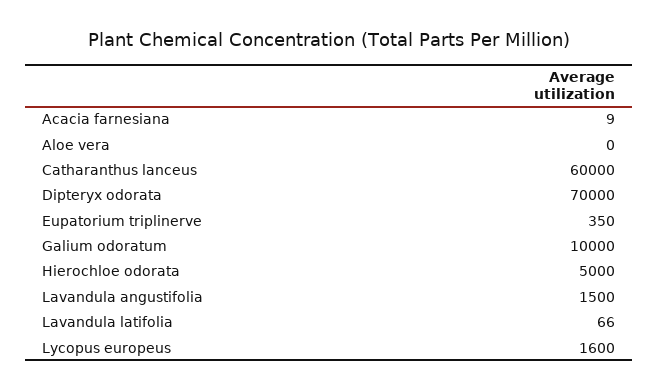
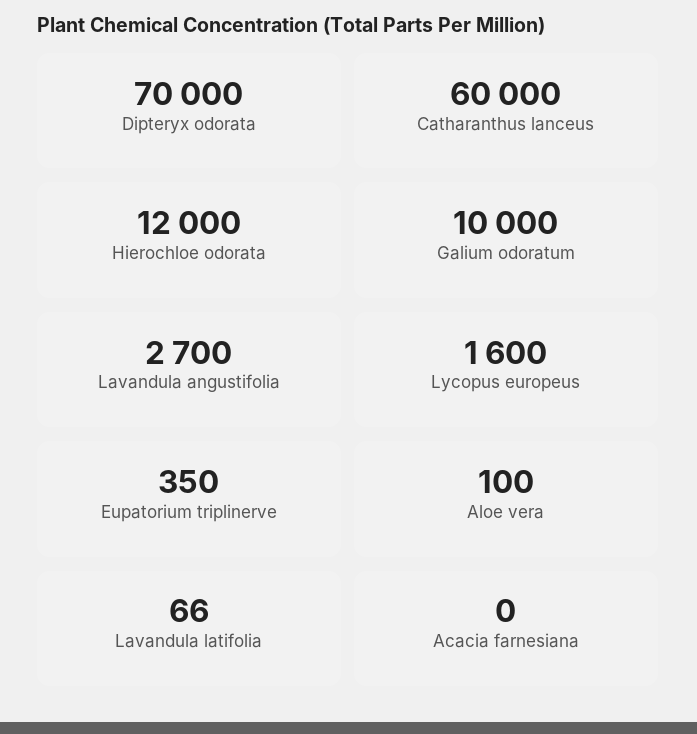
Acacia farnesiana: 9 -> 0
Aloe vera: 0 -> 100
Hierochloe odorata: 5000 -> 12000
Lavandula angustifolia: 1500 -> 2700

